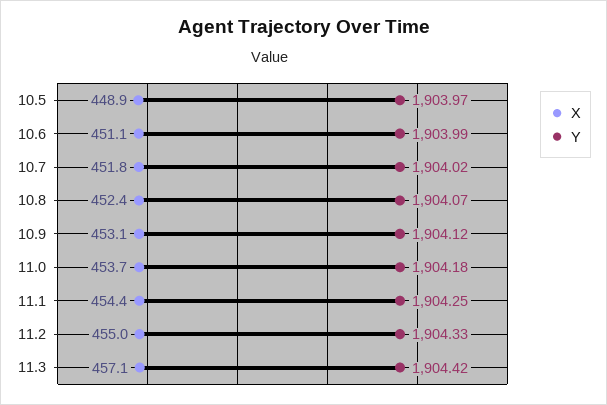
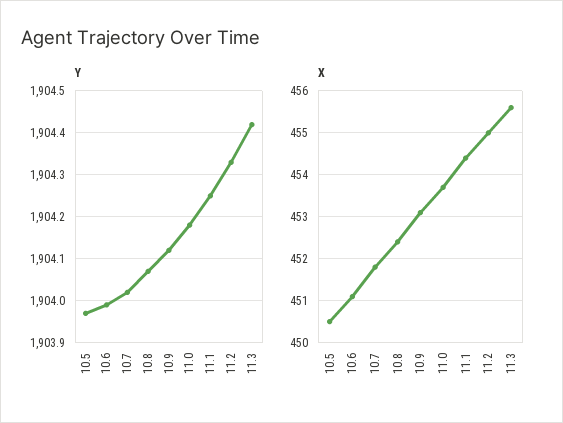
X, 10.5: 448.9 -> 450.5
X, 11.3: 457.1 -> 455.5

